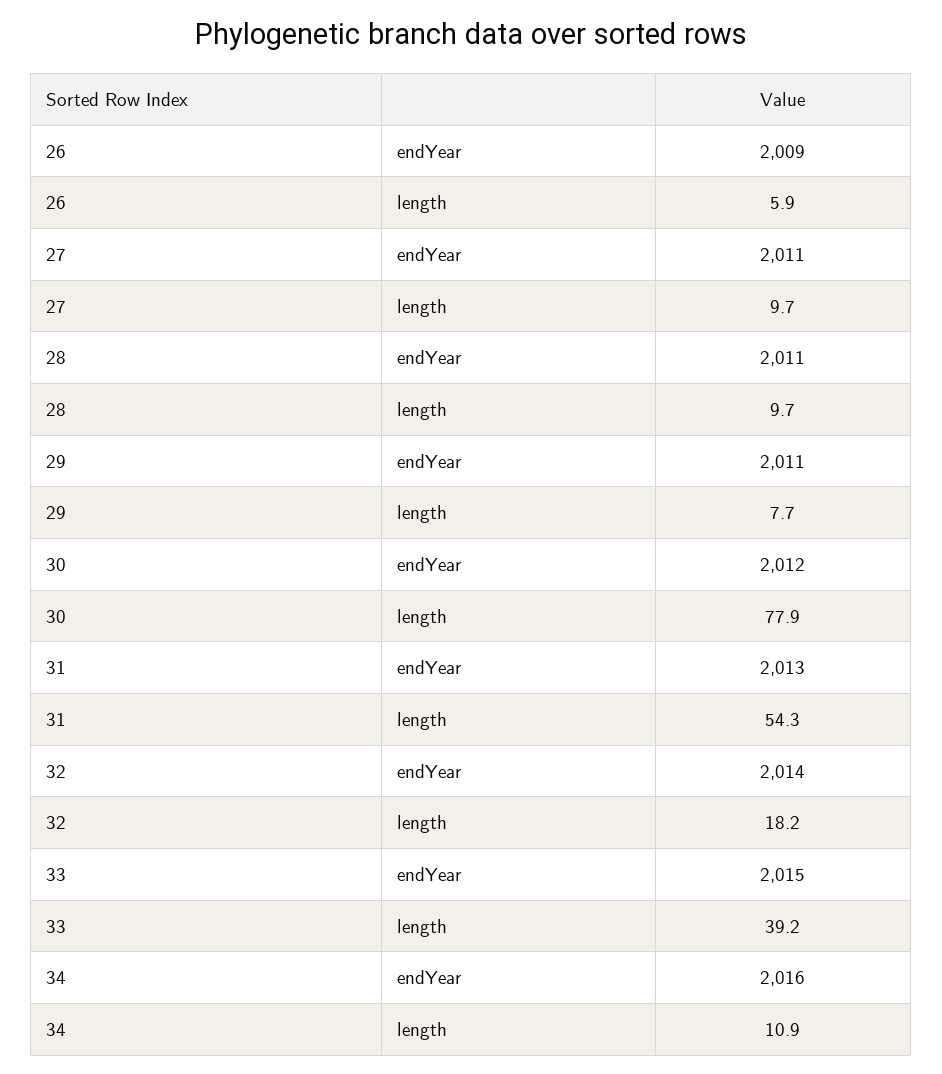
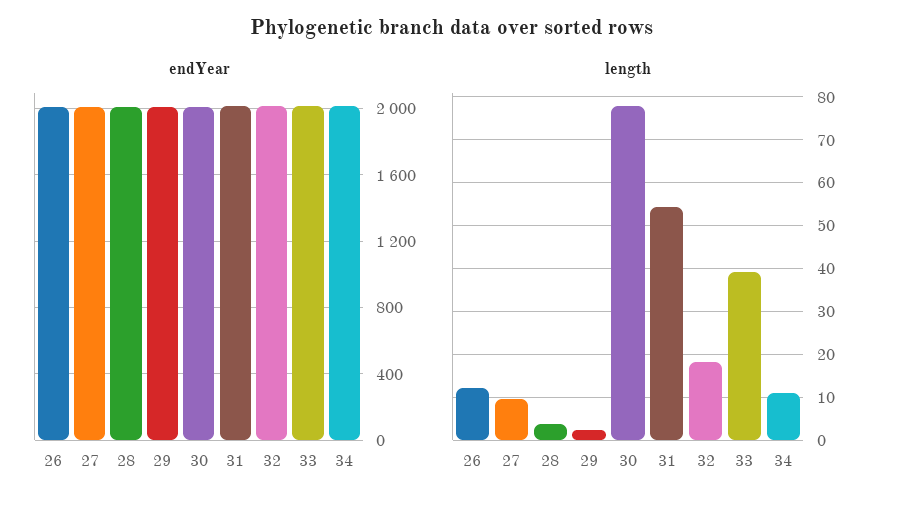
length, 26: 5.9 -> 12
length, 28: 9.7 -> 4
length, 29: 7.7 -> 2

